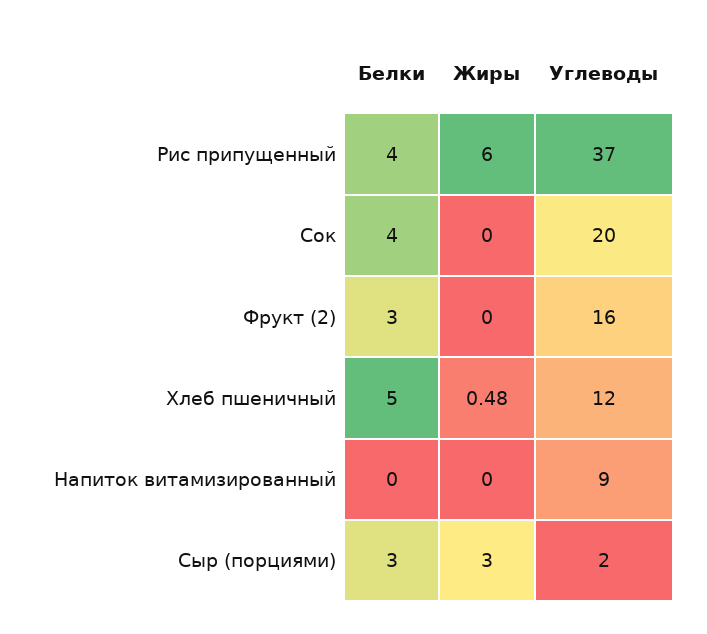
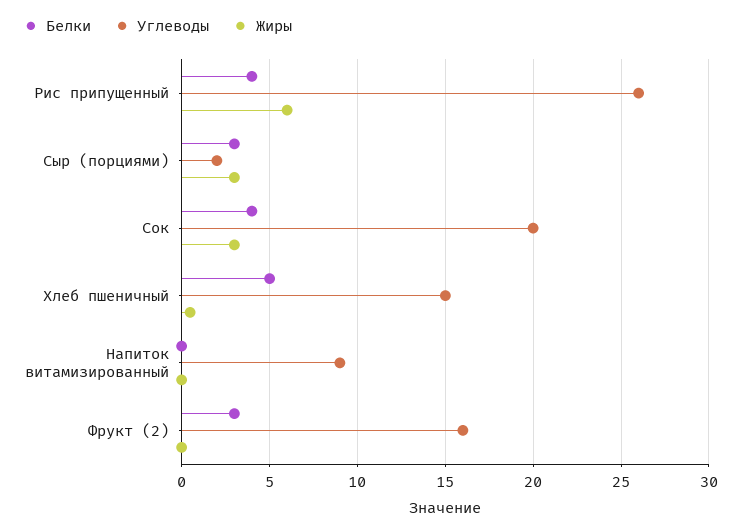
Углеводы, Рис припущенный: 37 -> 26
Жиры, Сок: 0 -> 3
Углеводы, Хлеб пшеничный: 12 -> 15

